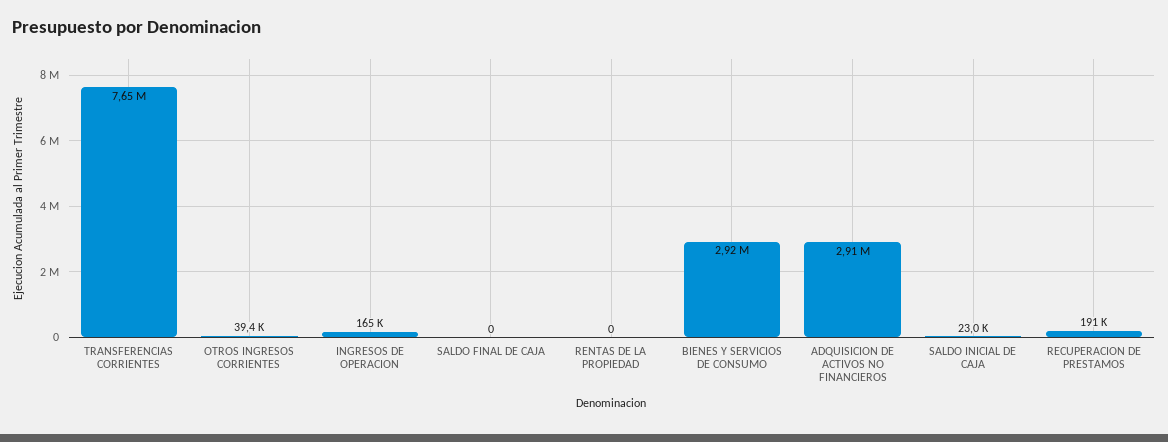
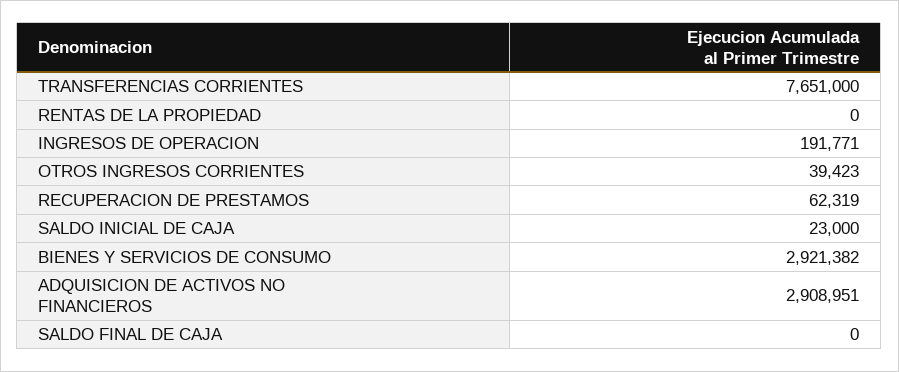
INGRESOS DE OPERACION: 165000 -> 191771
RECUPERACION DE PRESTAMOS: 191000 -> 62319

